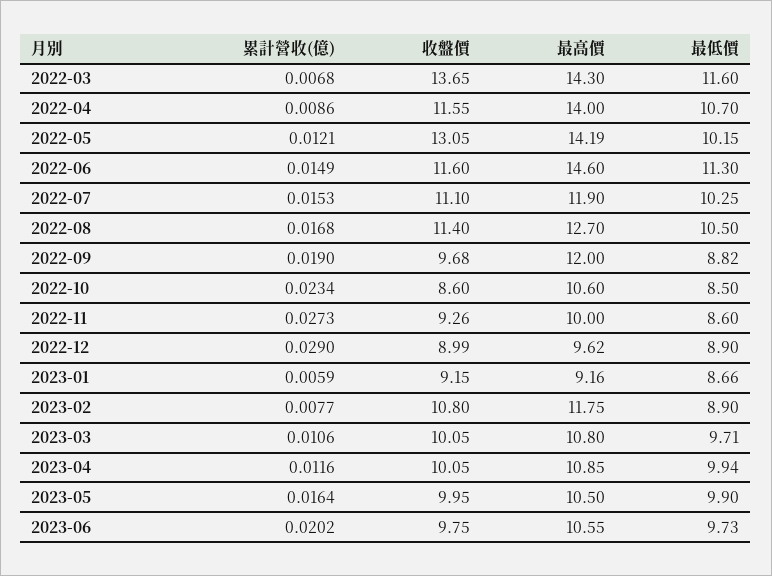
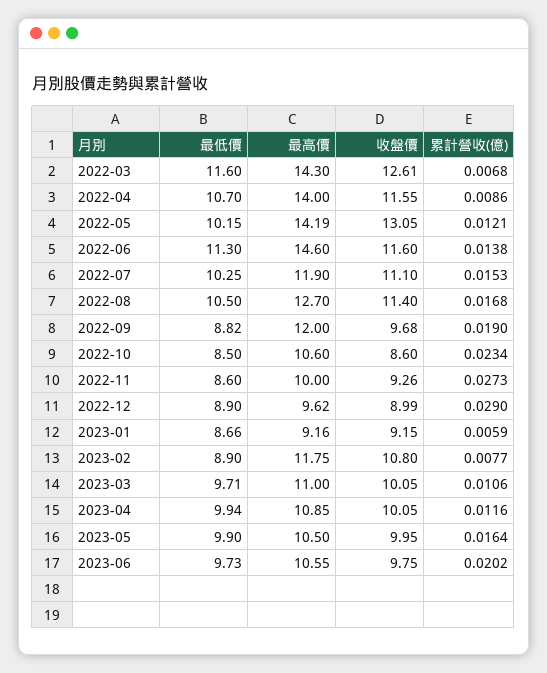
收盤價, 2022-03: 13.65 -> 12.61
累計營收(億), 2022-06: 0.0149 -> 0.0138
最高價, 2023-03: 10.8 -> 11

